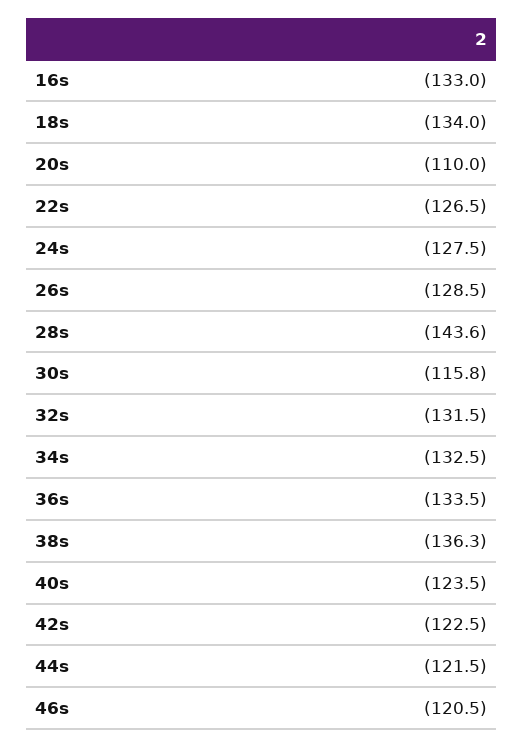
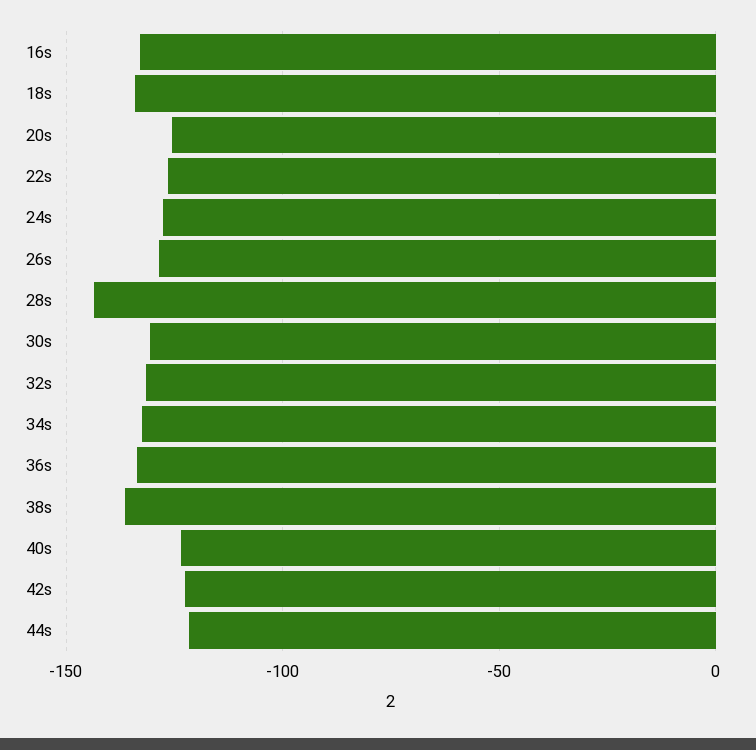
20s: -110 -> -125
30s: -115.8 -> -130
46s: -120.5 -> none

